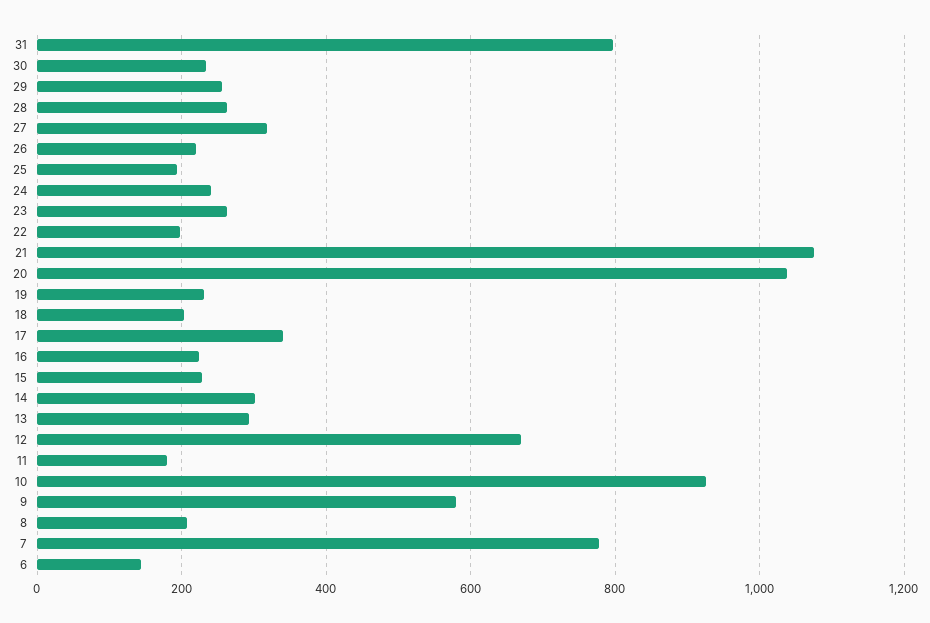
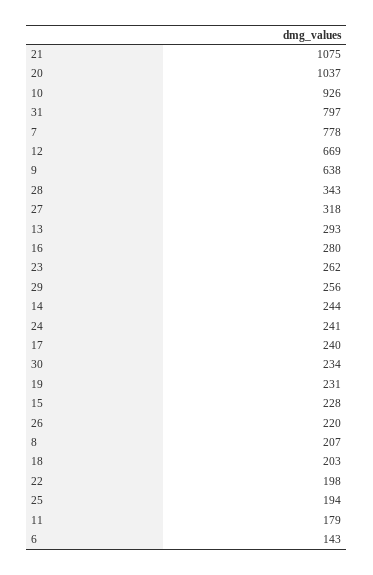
28: 260 -> 343
17: 340 -> 240
16: 220 -> 280
14: 300 -> 244
9: 580 -> 638

